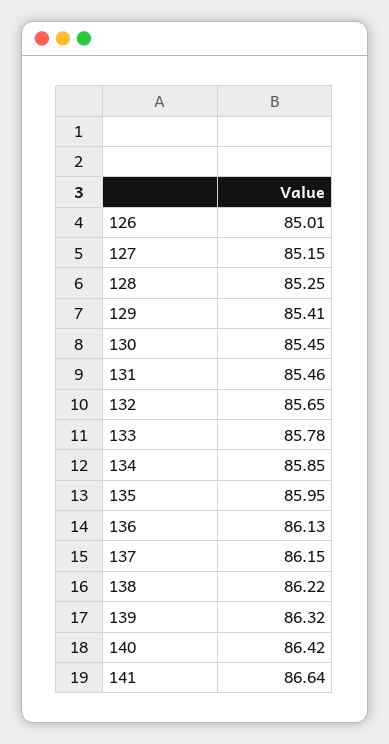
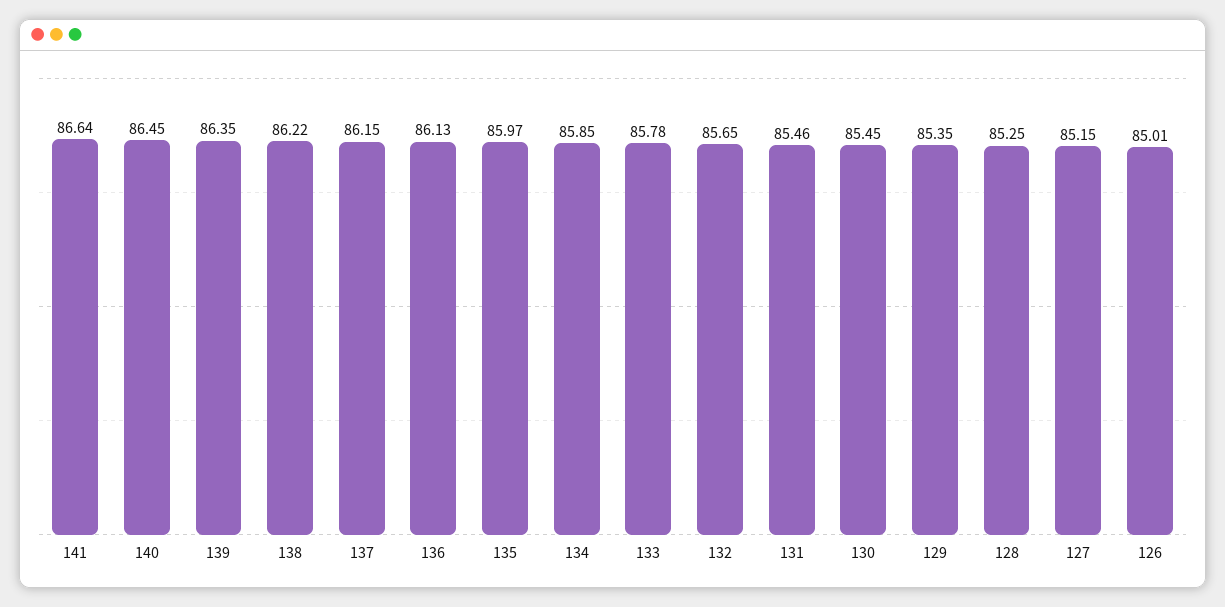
129: 85.41 -> 85.35
135: 85.95 -> 85.97
139: 86.32 -> 86.35
140: 86.42 -> 86.45

